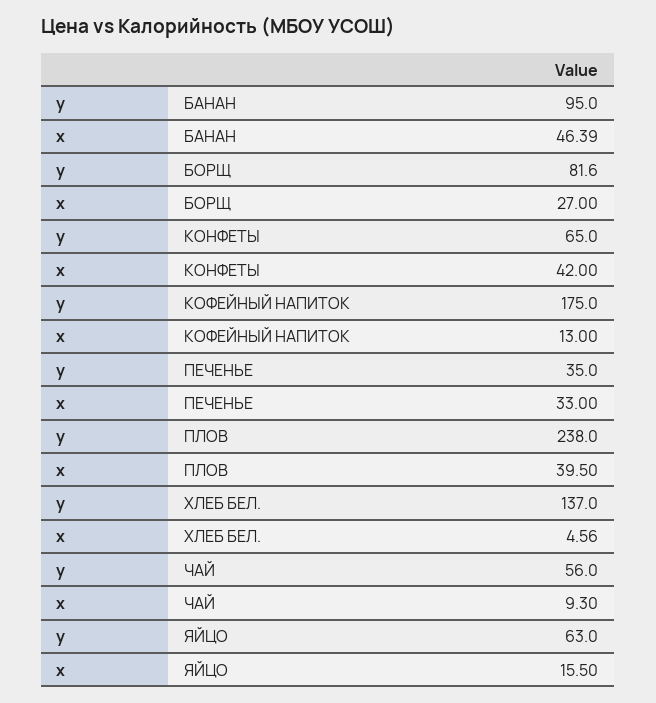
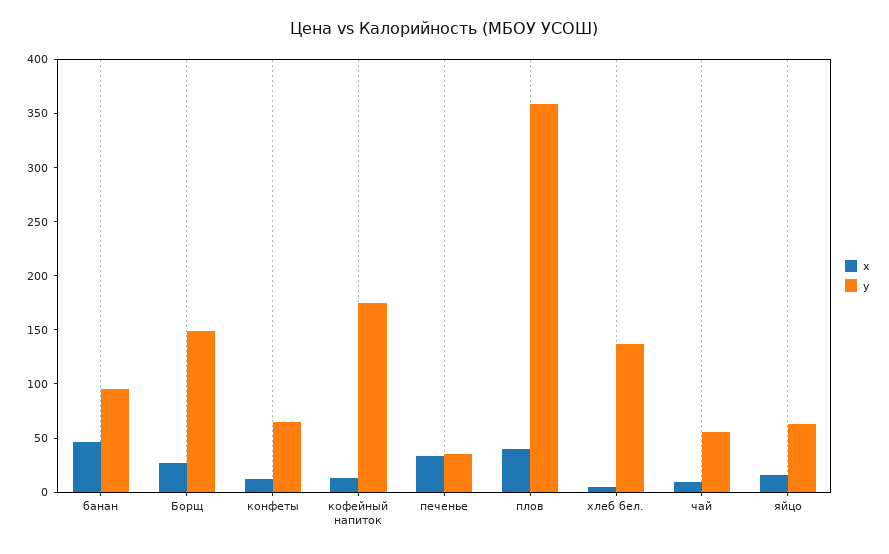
y, БОРЩ: 81.6 -> 150
x, КОНФЕТЫ: 42 -> 10
y, ПЛОВ: 238 -> 360

